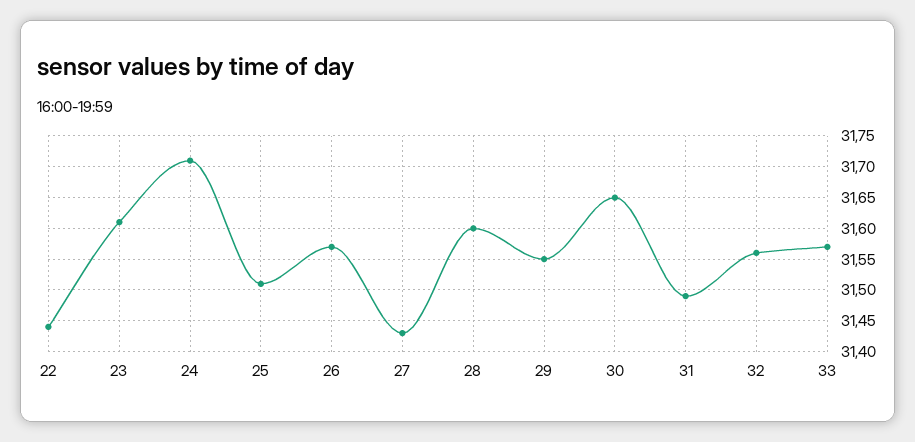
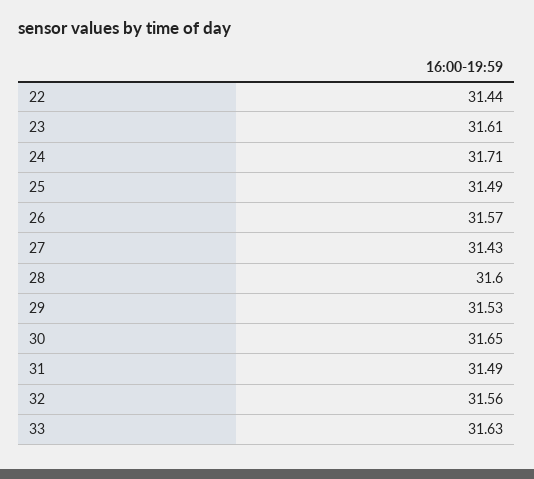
25: 31.51 -> 31.49
29: 31.55 -> 31.53
33: 31.57 -> 31.63

